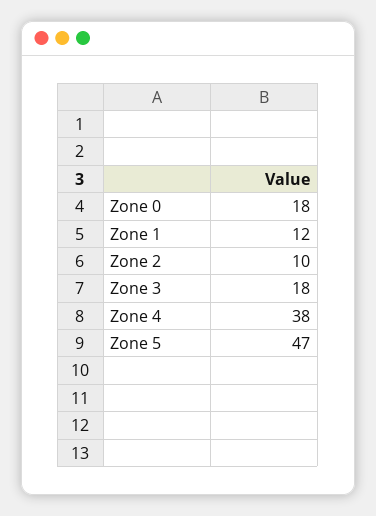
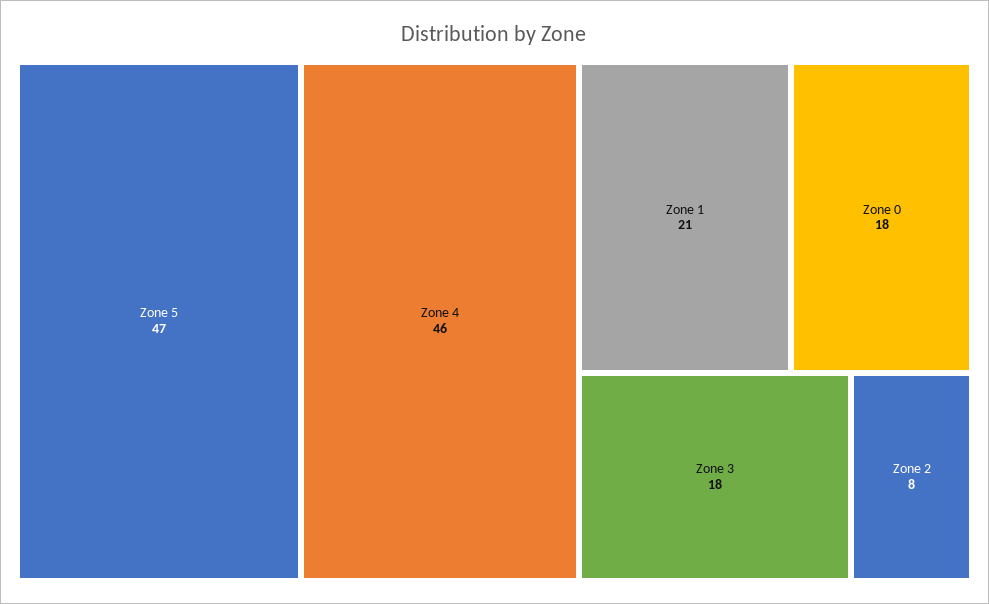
Zone 1: 12 -> 21
Zone 2: 10 -> 8
Zone 4: 38 -> 46

